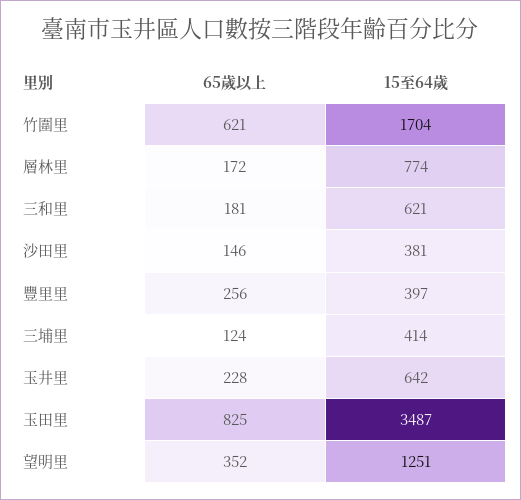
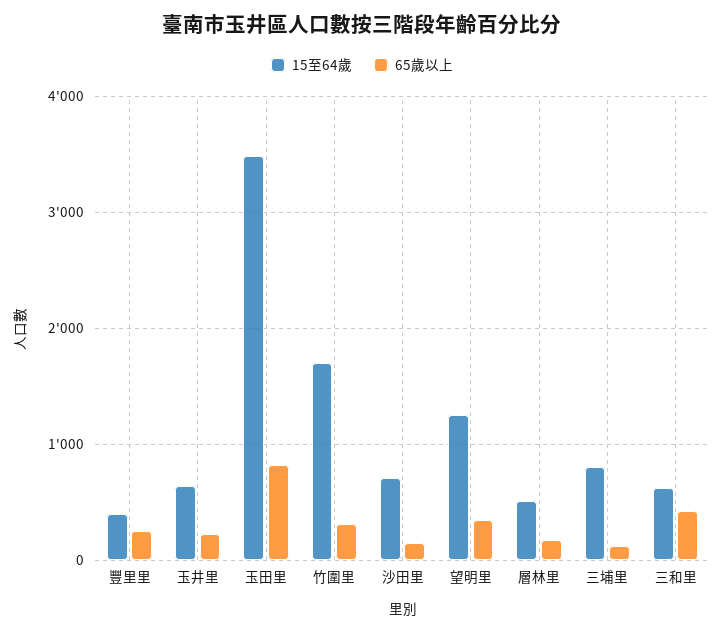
65歲以上, 竹圍里: 621 -> 300
15至64歲, 層林里: 774 -> 500
65歲以上, 三和里: 181 -> 400
15至64歲, 沙田里: 381 -> 700
15至64歲, 三埔里: 414 -> 800

